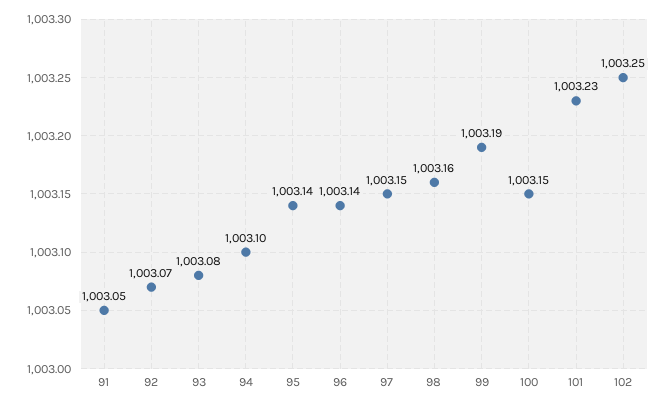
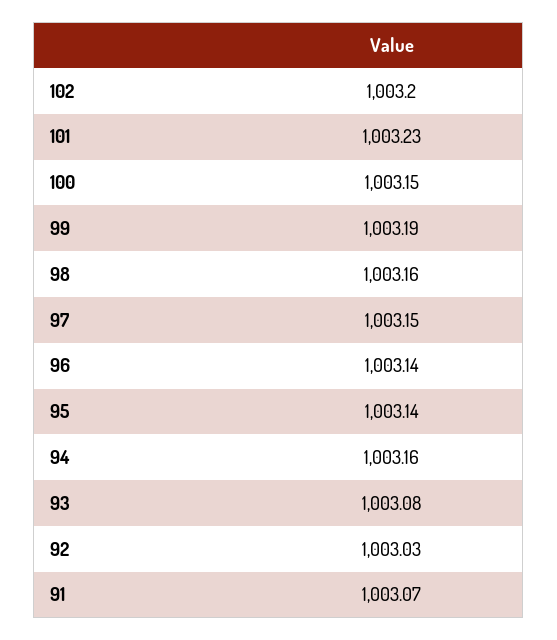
91: 1003.05 -> 1003.07
92: 1003.07 -> 1003.03
94: 1003.1 -> 1003.16
102: 1003.25 -> 1003.2

